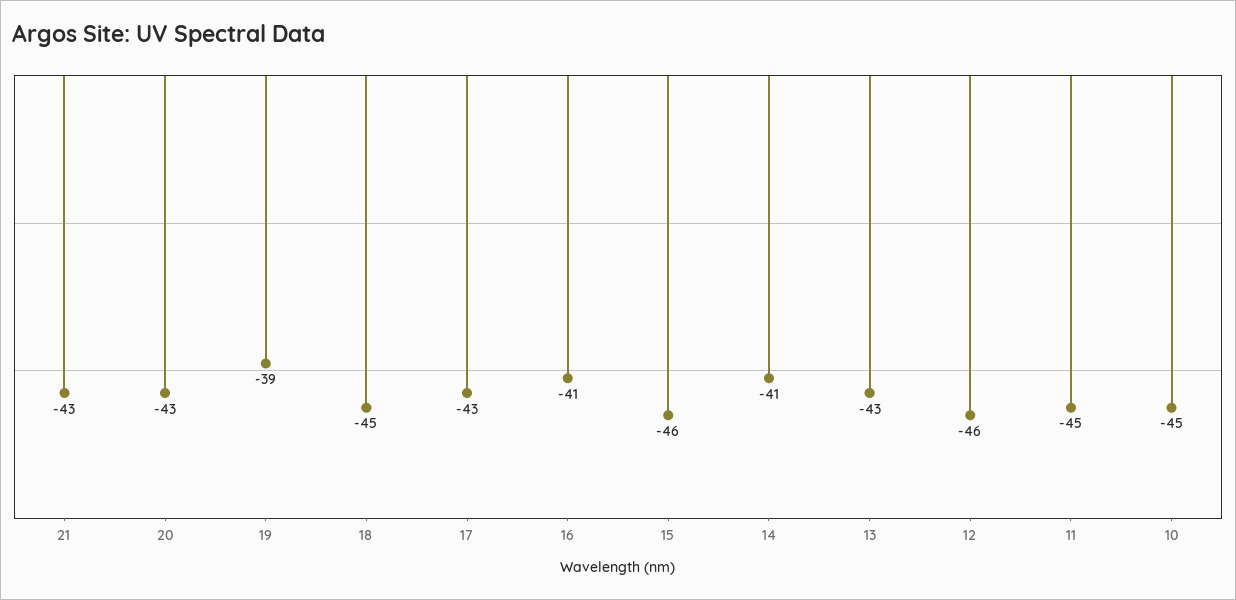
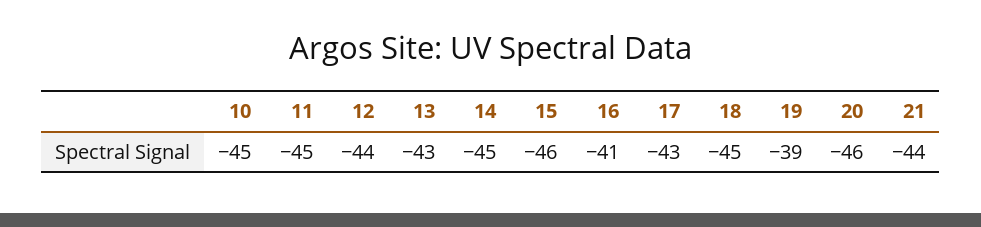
21: -43 -> -44
20: -43 -> -46
14: -41 -> -45
12: -46 -> -44

